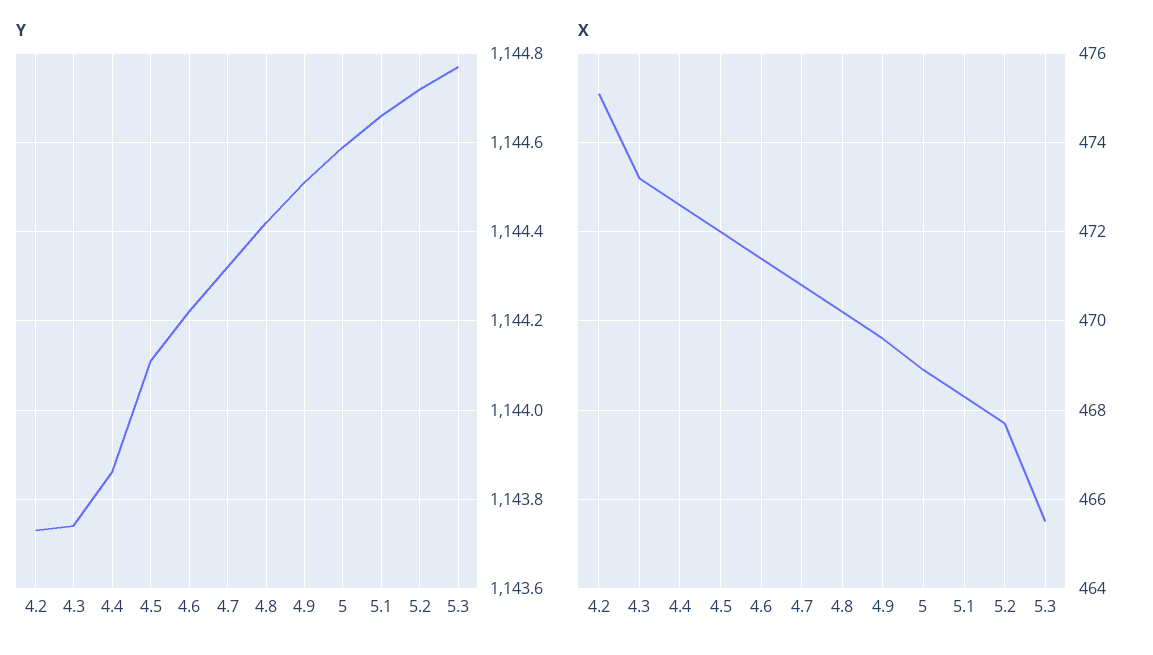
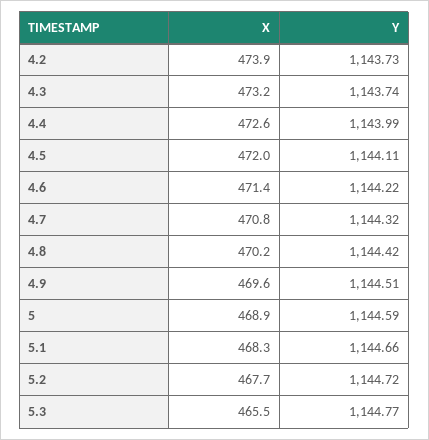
Y, 4.4: 1143.85 -> 1143.99
X, 4.2: 475 -> 473.9

